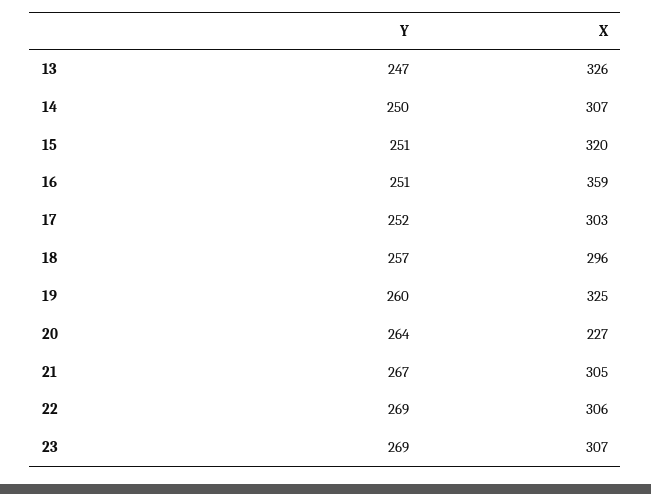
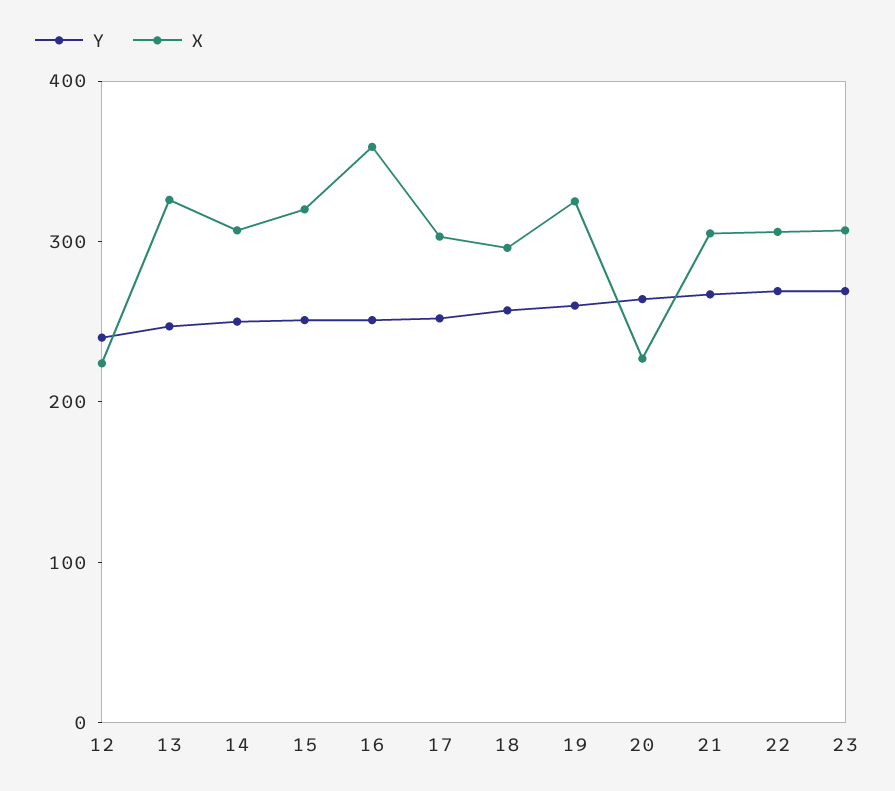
Y, 12: none -> 240
X, 12: none -> 220

